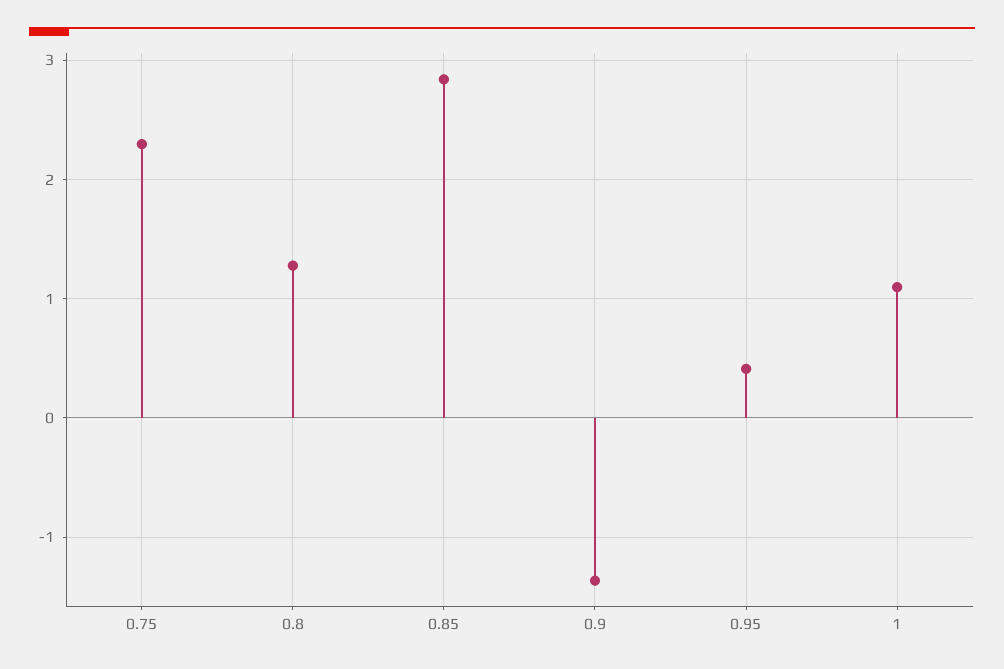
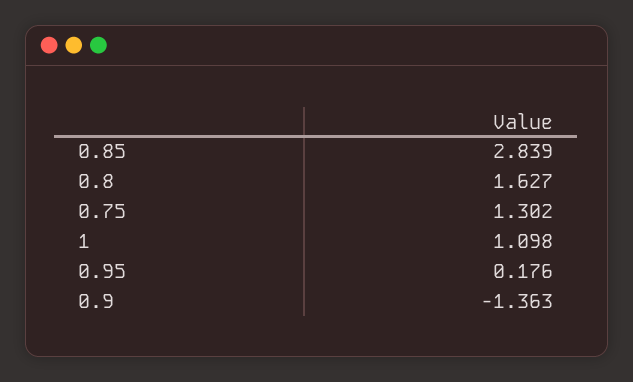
0.75: 2.3 -> 1.302
0.8: 1.3 -> 1.627
0.95: 0.4 -> 0.176

